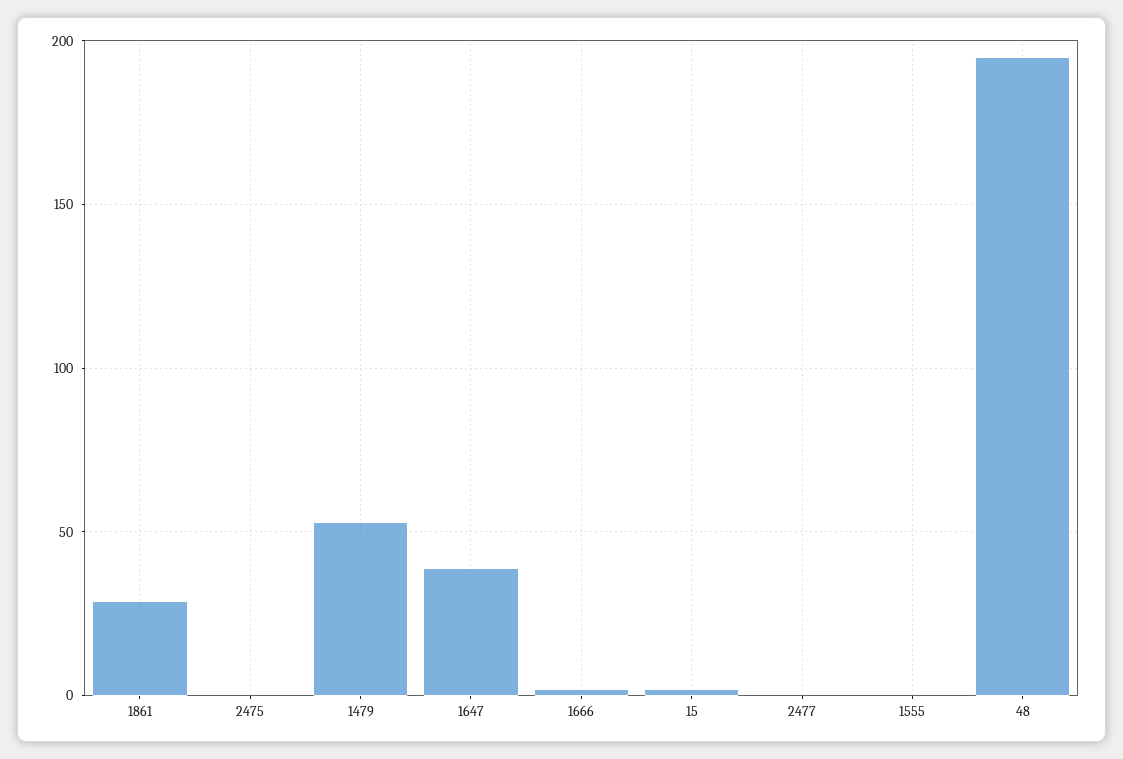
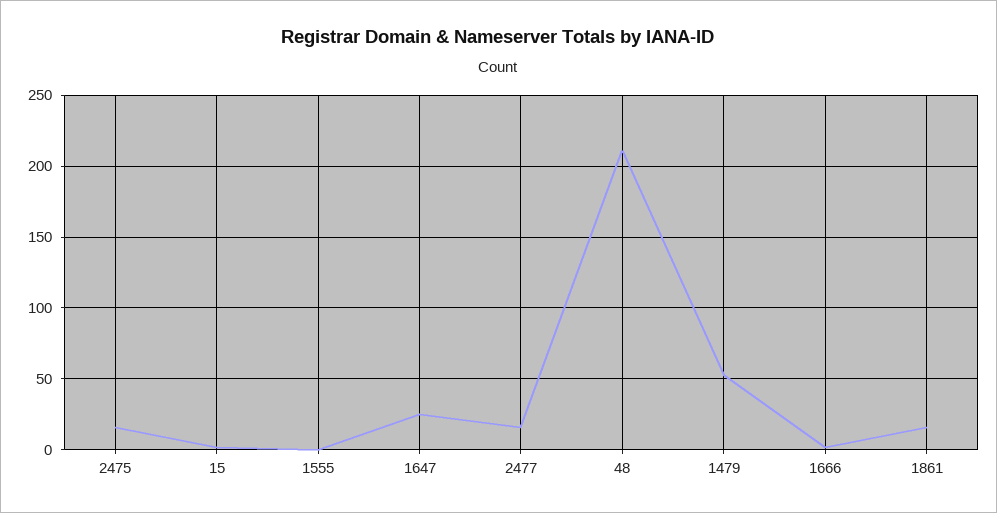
1861: 30 -> 15
2475: 0 -> 15
1647: 40 -> 25
2477: 0 -> 15
48: 195 -> 210

